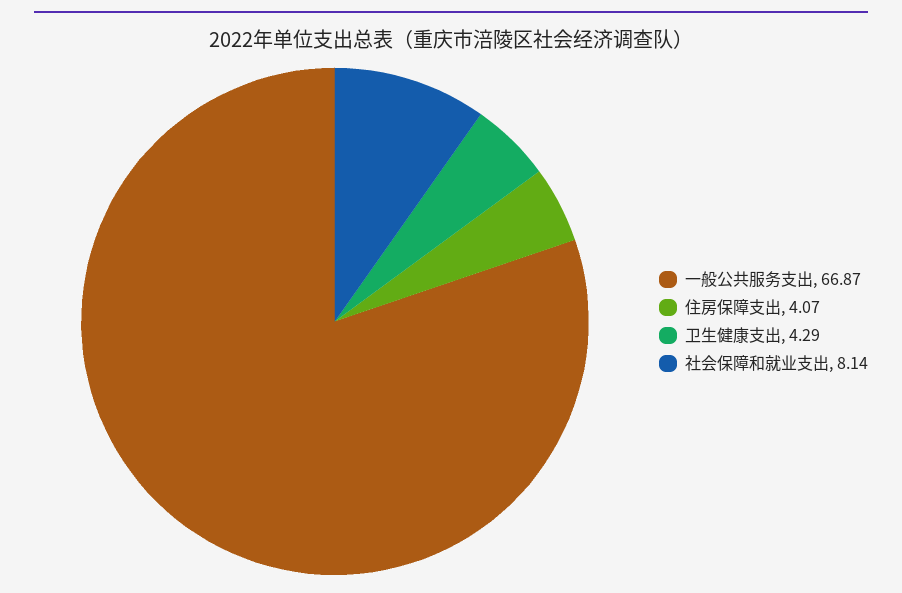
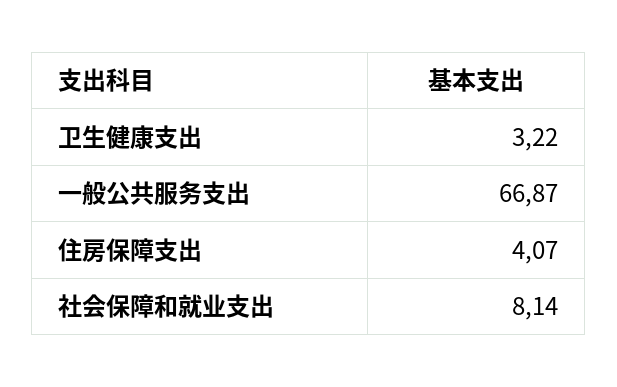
卫生健康支出: 4.29 -> 3.22

